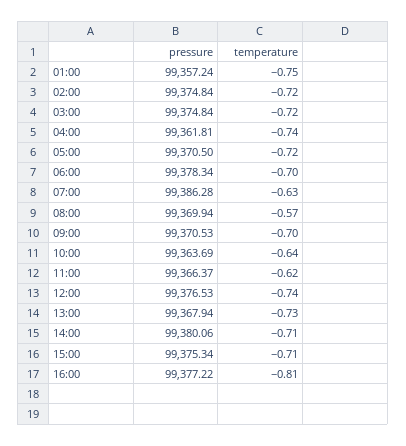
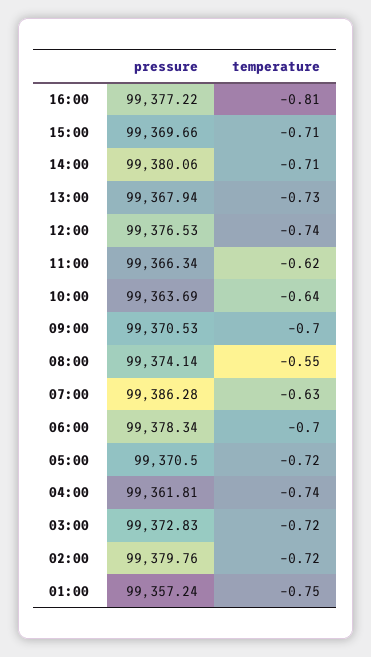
pressure, 02:00: 99374.84 -> 99379.76
pressure, 03:00: 99374.84 -> 99372.83
pressure, 08:00: 99369.94 -> 99374.14
temperature, 08:00: -0.57 -> -0.55
pressure, 11:00: 99366.37 -> 99366.34
pressure, 15:00: 99375.34 -> 99369.66

